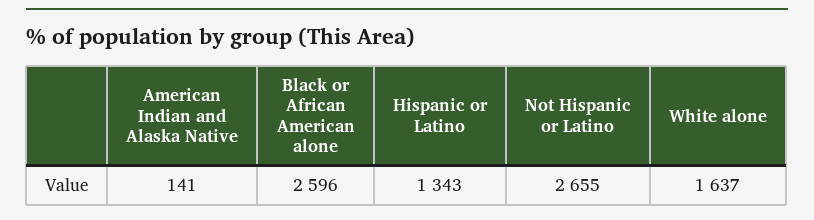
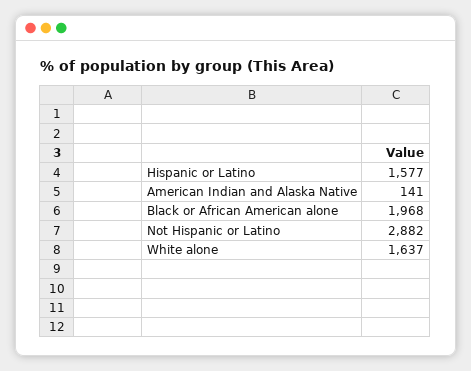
Black or African American alone: 2596 -> 1968
Hispanic or Latino: 1343 -> 1577
Not Hispanic or Latino: 2655 -> 2882

